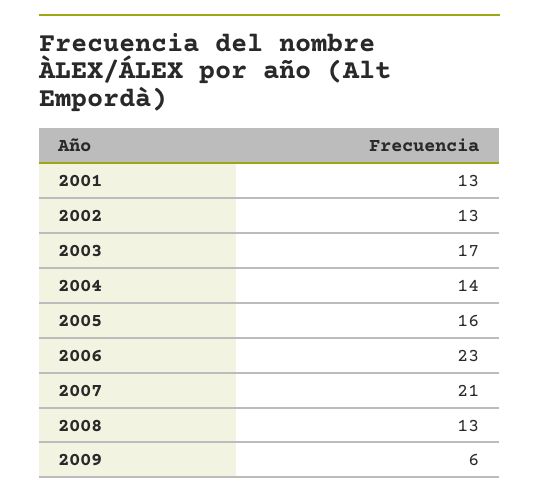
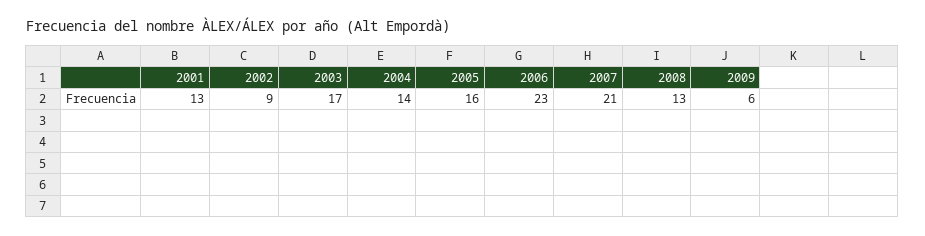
2002: 13 -> 9

